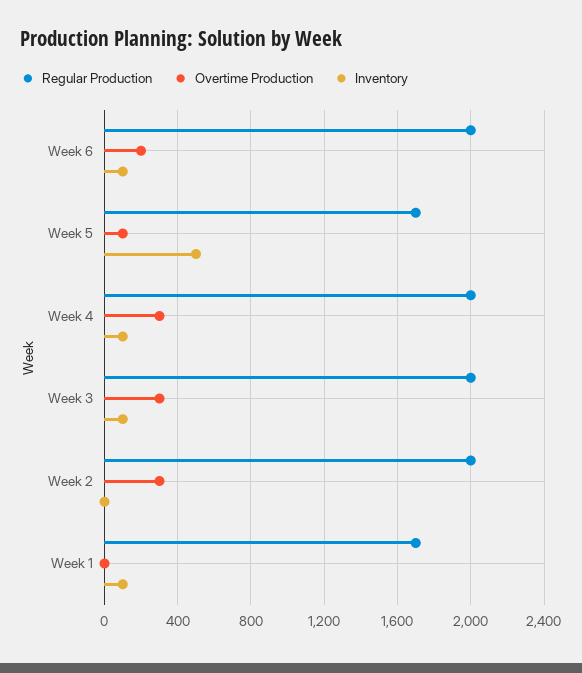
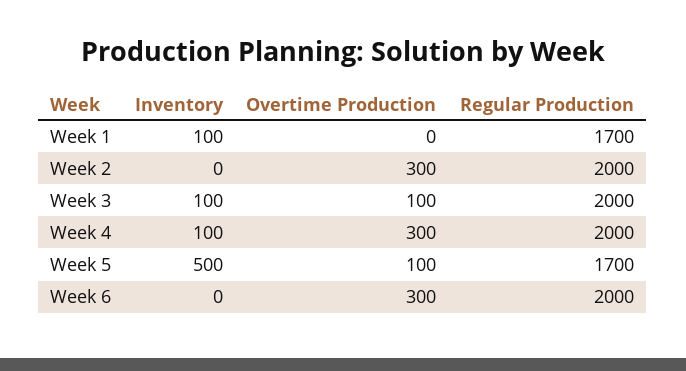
Overtime Production, Week 6: 200 -> 300
Inventory, Week 6: 100 -> 0
Overtime Production, Week 3: 300 -> 100

